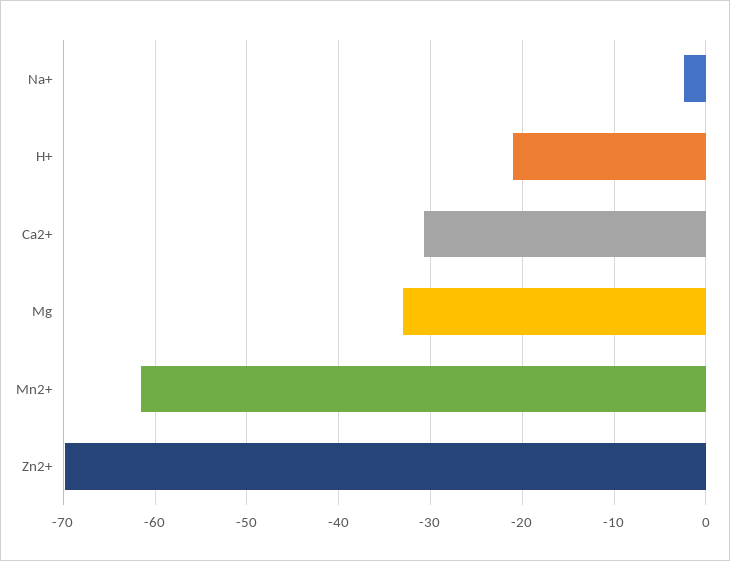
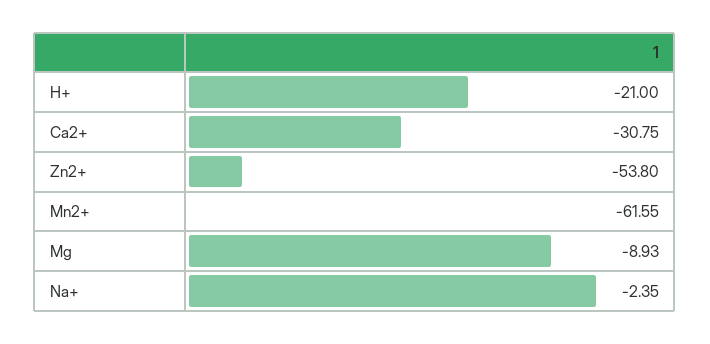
Mg: -33 -> -8.93
Zn2+: -70 -> -53.8

